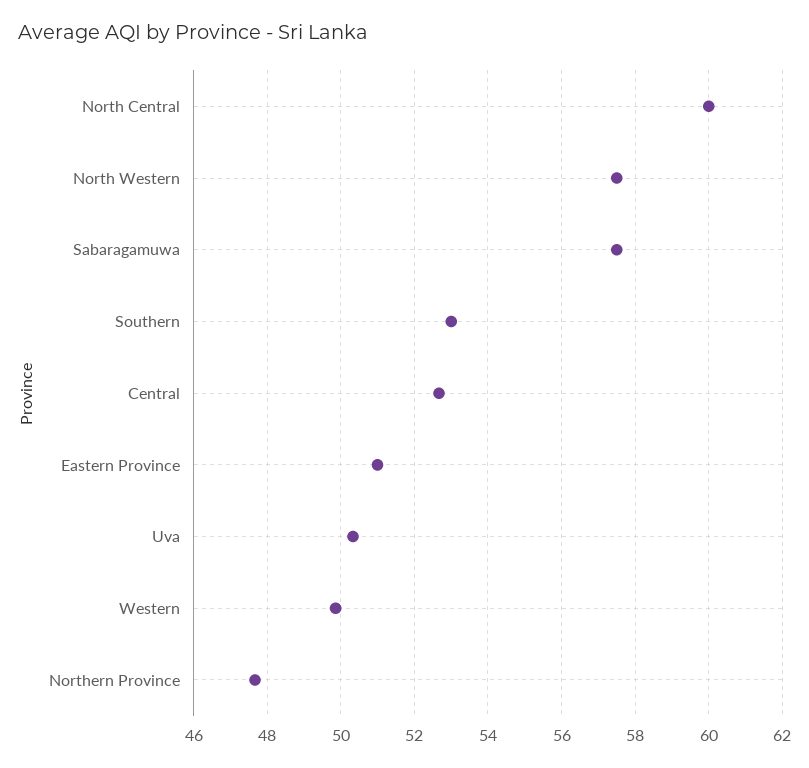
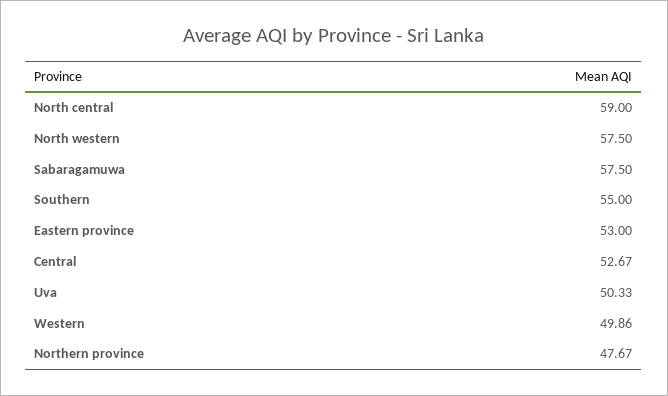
North Central: 60 -> 59
Southern: 53 -> 55
Eastern Province: 51 -> 53

